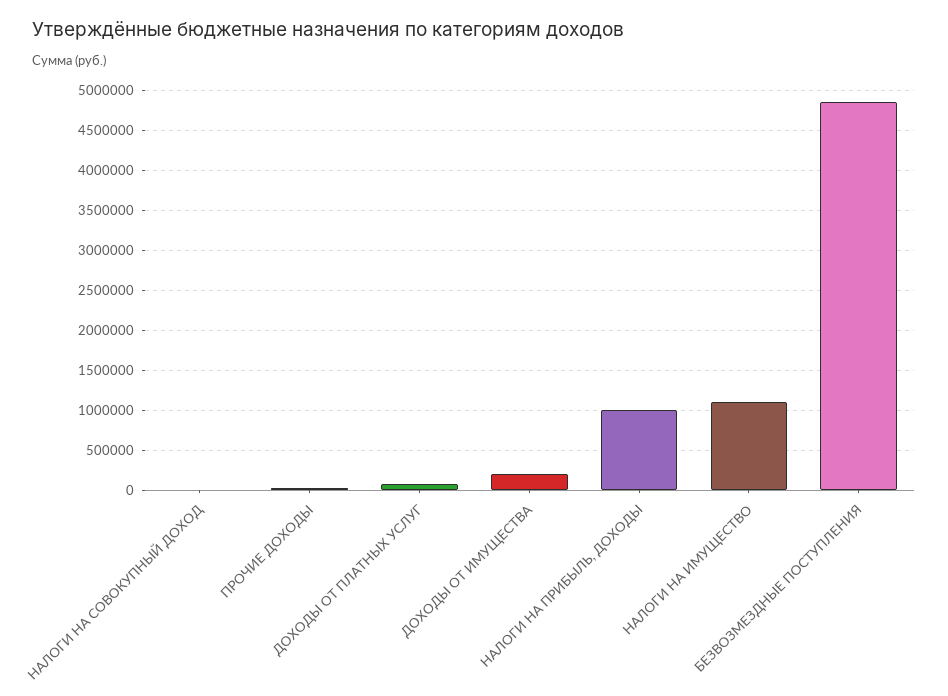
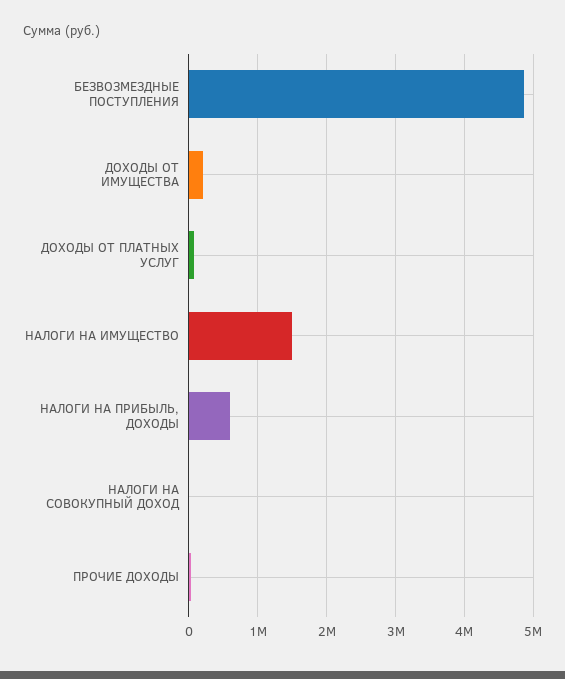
НАЛОГИ НА ПРИБЫЛЬ, ДОХОДЫ: 1000000 -> 600000
НАЛОГИ НА ИМУЩЕСТВО: 1100000 -> 1500000

